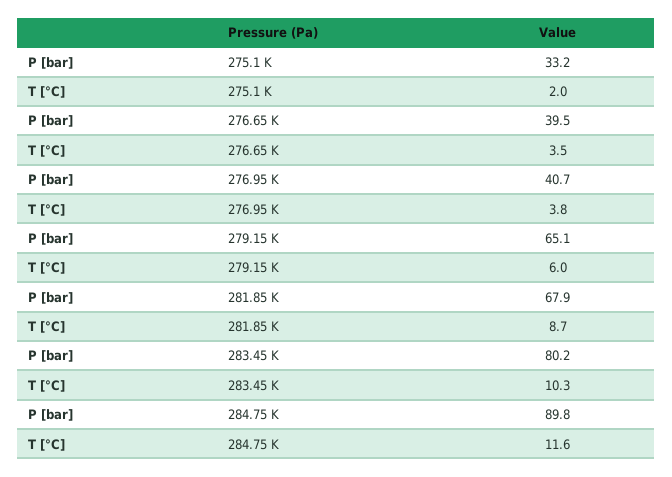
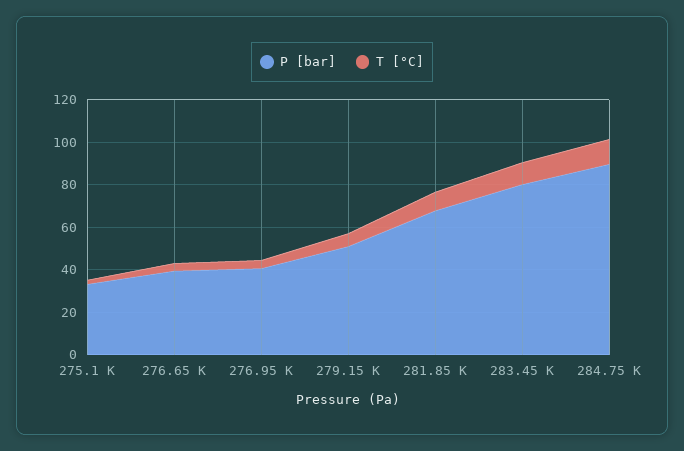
P [bar], 279.15 K: 65.1 -> 50

